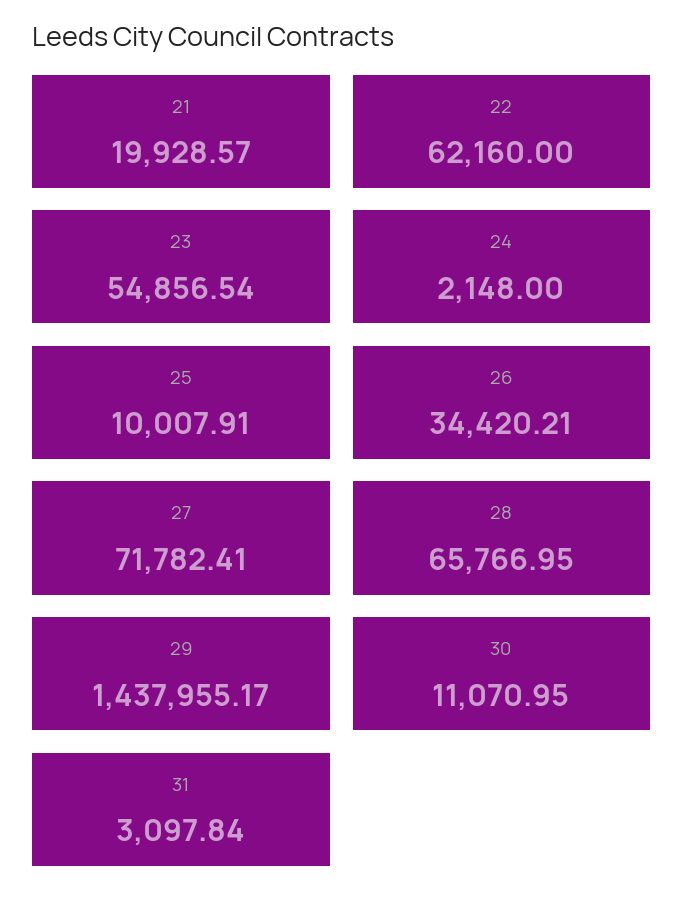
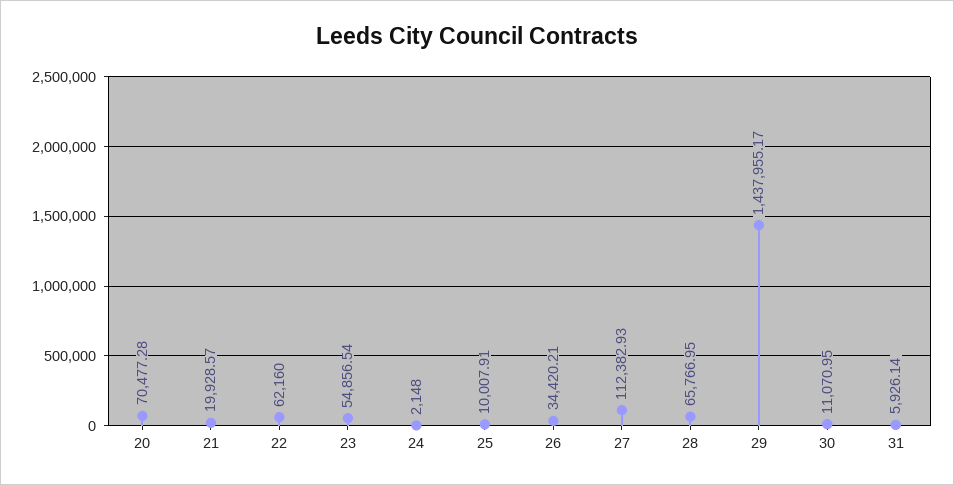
27: 71782.41 -> 112382.93
31: 3097.84 -> 5926.14
20: none -> 70477.28

